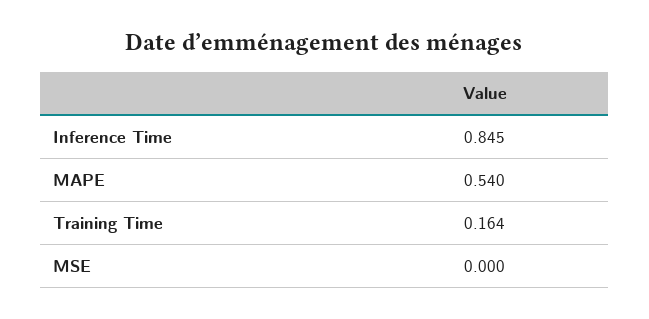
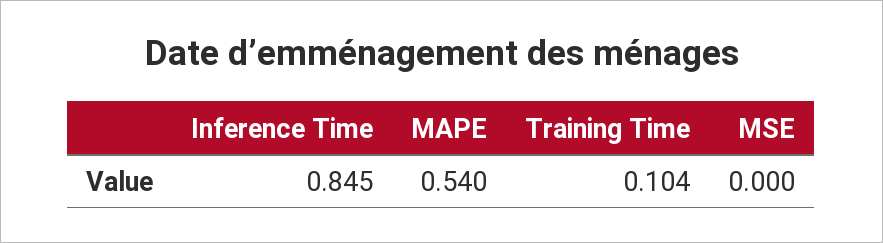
Training Time: 0.164 -> 0.104

